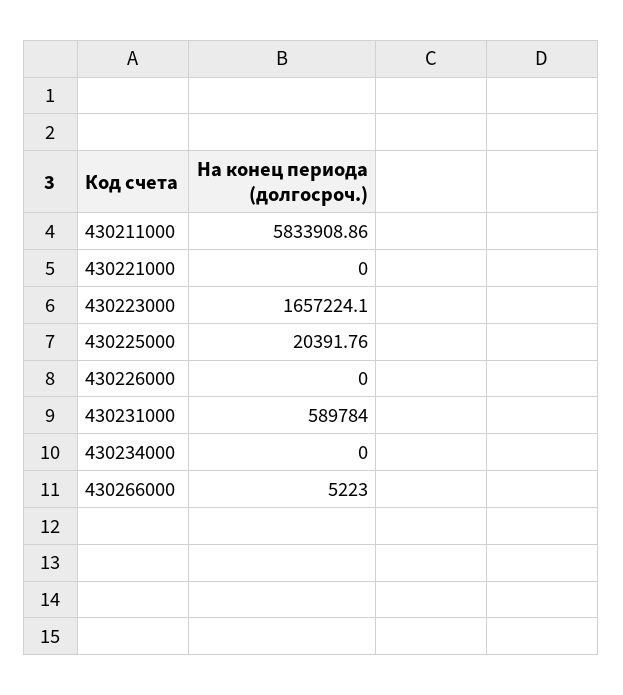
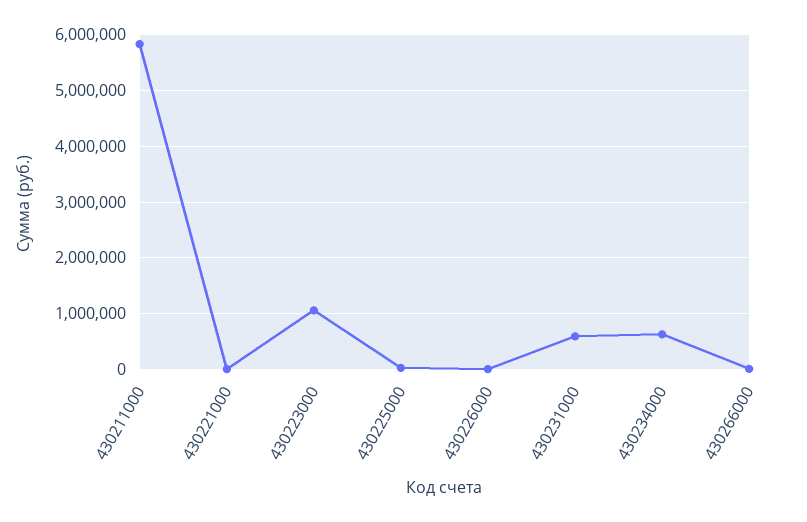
430223000: 1657224.1 -> 1000000
430234000: 0 -> 600000

